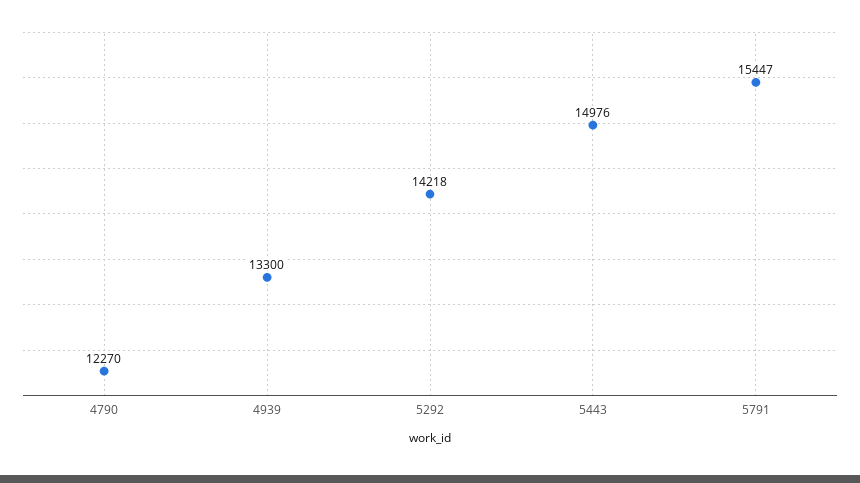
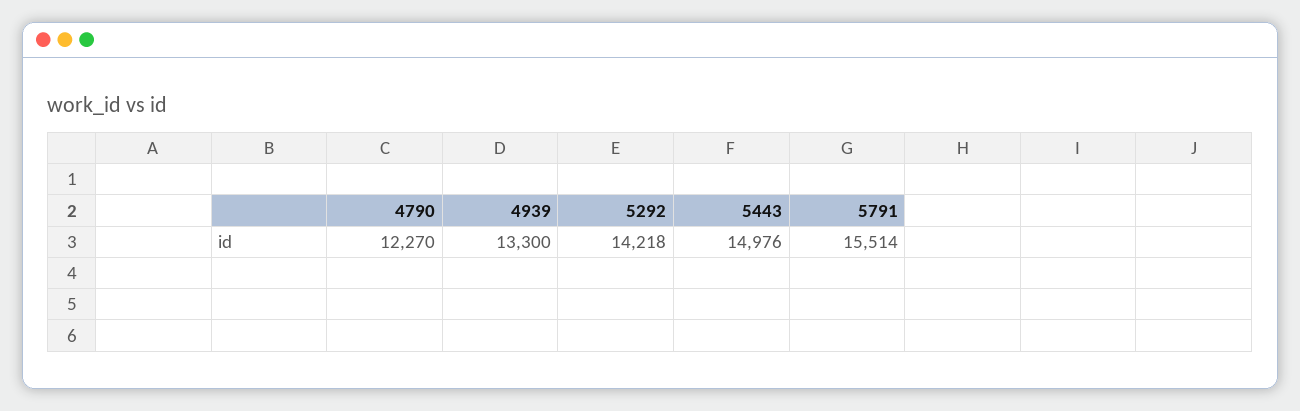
5791: 15447 -> 15514

